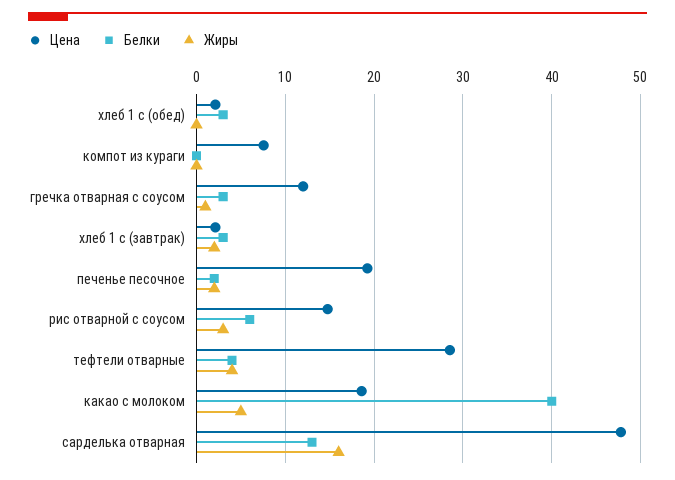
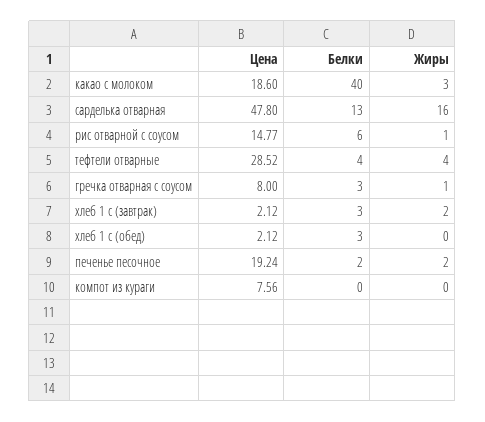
Цена, гречка отварная с соусом: 12 -> 8
Жиры, рис отварной с соусом: 3 -> 1
Жиры, какао с молоком: 5 -> 3

